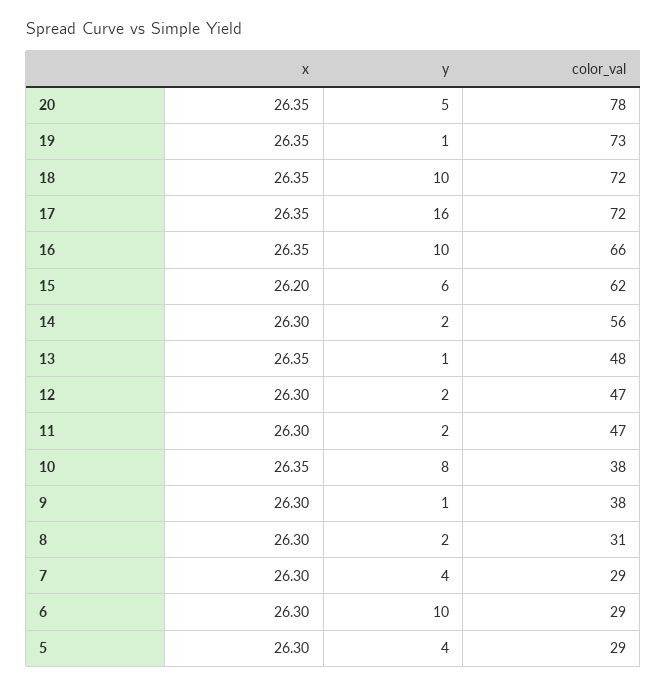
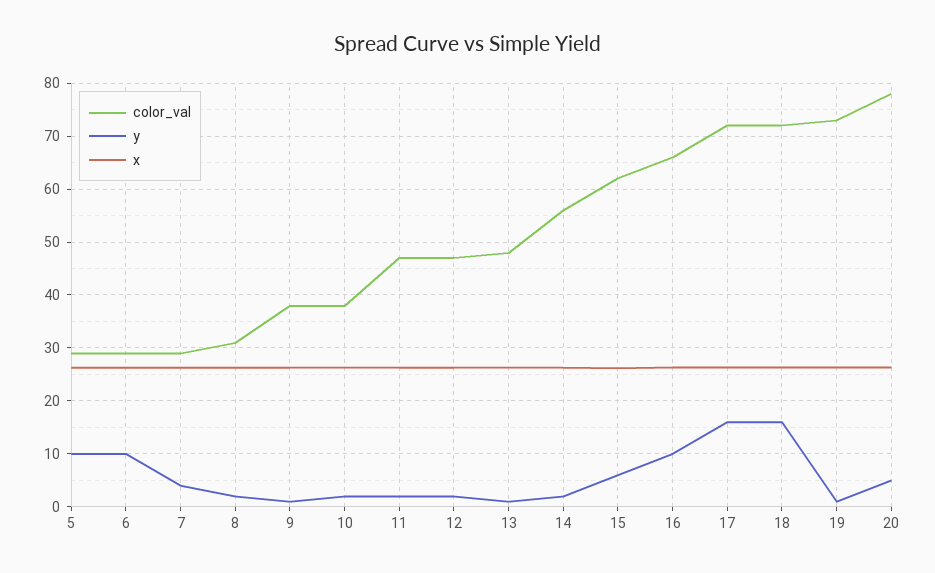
y, 18: 10 -> 16
y, 10: 8 -> 2
y, 5: 4 -> 10

